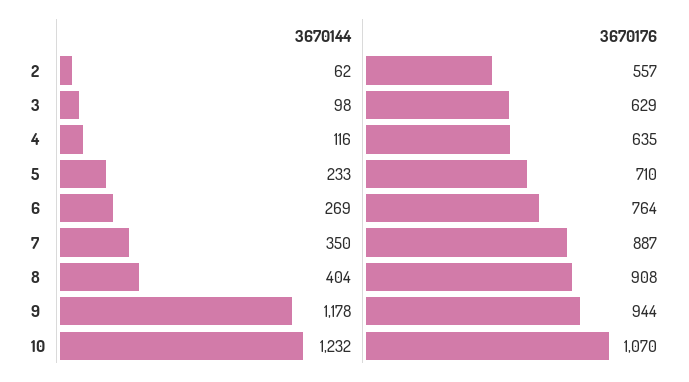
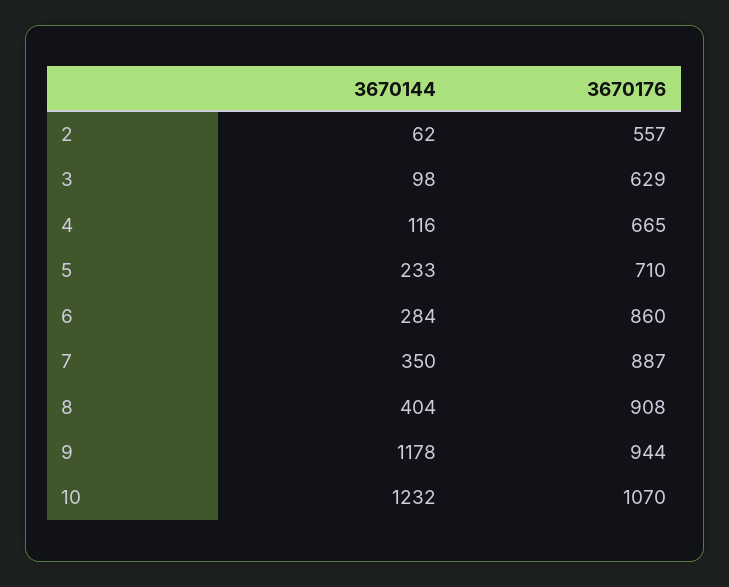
3670176, 4: 635 -> 665
3670144, 6: 269 -> 284
3670176, 6: 764 -> 860

